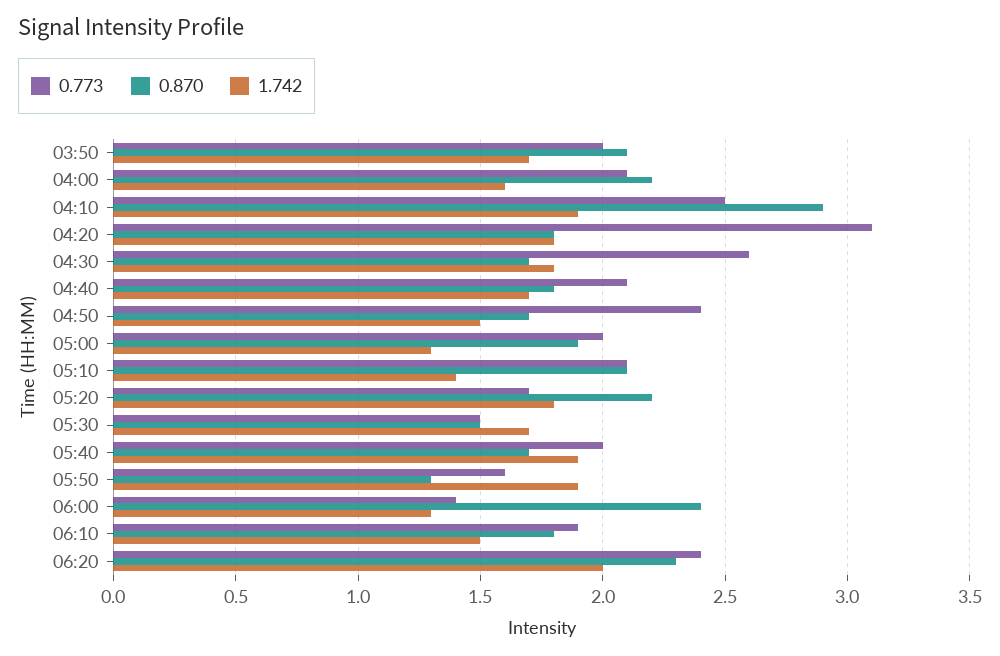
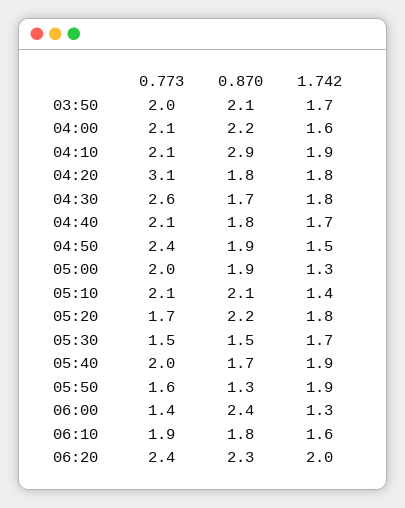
0.773, 04:10: 2.5 -> 2.1
0.870, 04:50: 1.7 -> 1.9
1.742, 06:10: 1.5 -> 1.6

